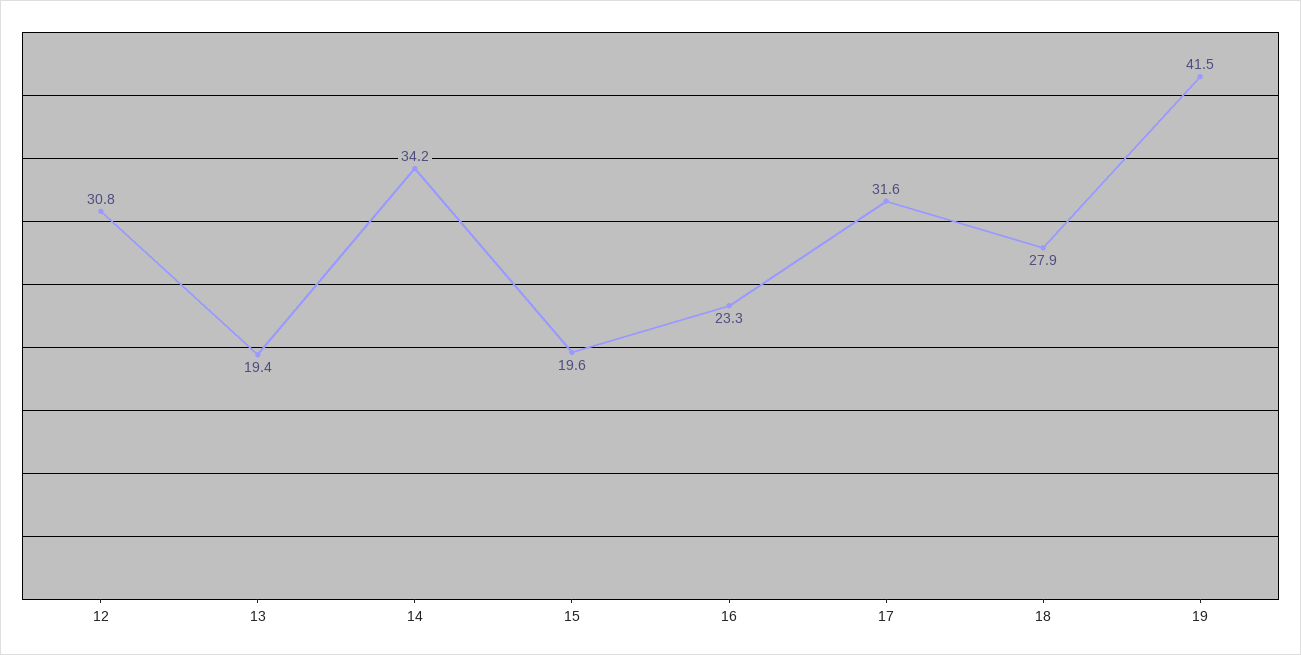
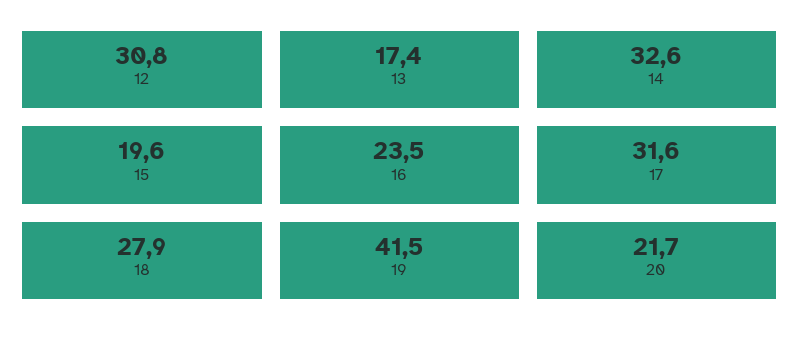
13: 19.4 -> 17.4
14: 34.2 -> 32.6
16: 23.3 -> 23.5
20: none -> 21.7

